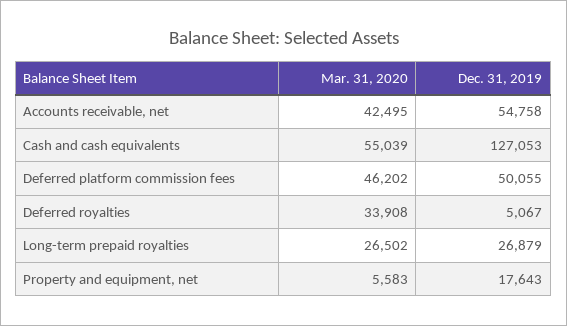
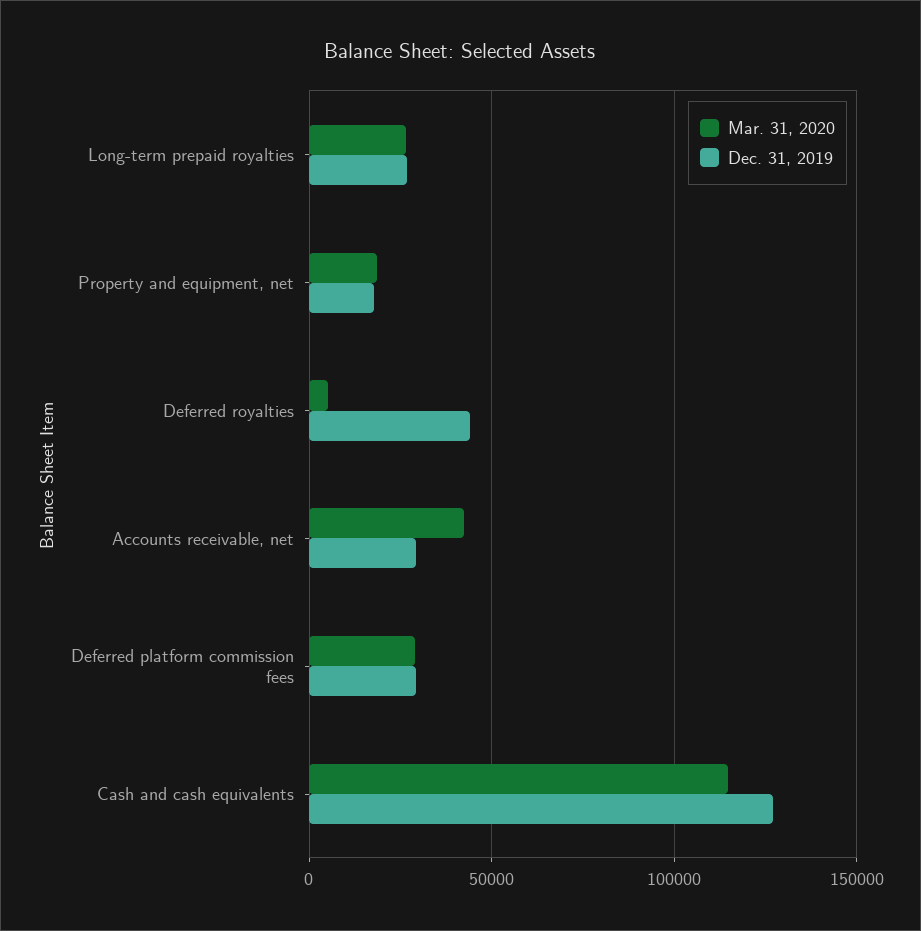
Dec. 31, 2019, Accounts receivable, net: 54758 -> 30000
Mar. 31, 2020, Cash and cash equivalents: 55039 -> 115000
Mar. 31, 2020, Deferred platform commission fees: 46202 -> 30000
Dec. 31, 2019, Deferred platform commission fees: 50055 -> 30000
Mar. 31, 2020, Deferred royalties: 33908 -> 5000
Dec. 31, 2019, Deferred royalties: 5067 -> 45000
Mar. 31, 2020, Property and equipment, net: 5583 -> 20000

